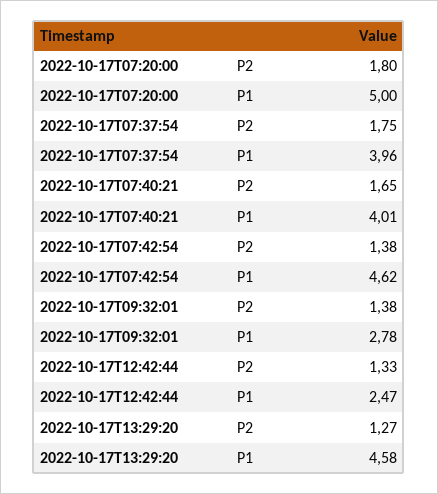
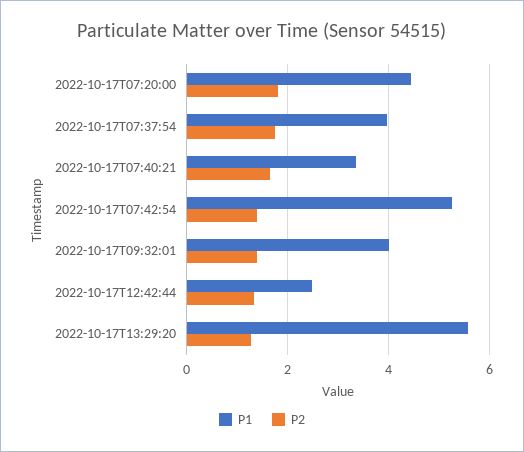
P1, 2022-10-17T07:20:00: 5 -> 4.4
P1, 2022-10-17T07:40:21: 4.01 -> 3.4
P1, 2022-10-17T07:42:54: 4.62 -> 5.2
P1, 2022-10-17T09:32:01: 2.78 -> 4
P1, 2022-10-17T13:29:20: 4.58 -> 5.6

